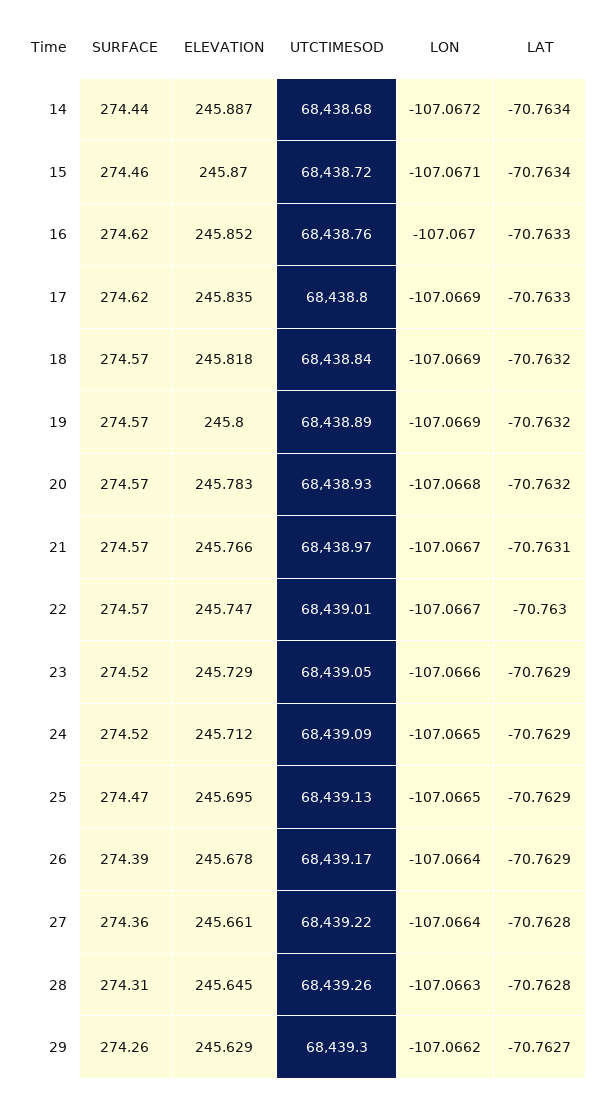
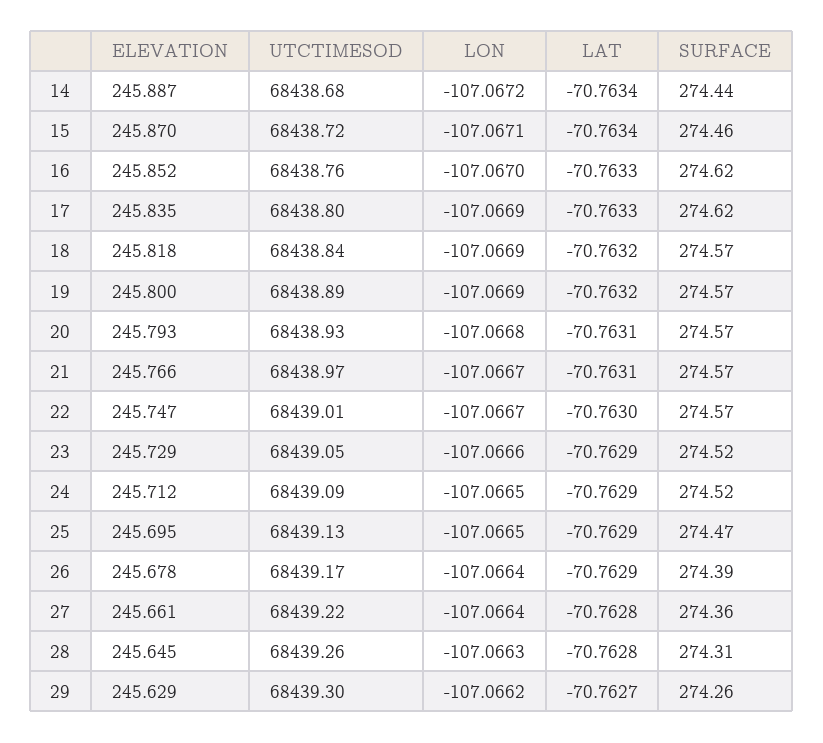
ELEVATION, 20: 245.783 -> 245.793
LAT, 20: -70.7632 -> -70.7631

